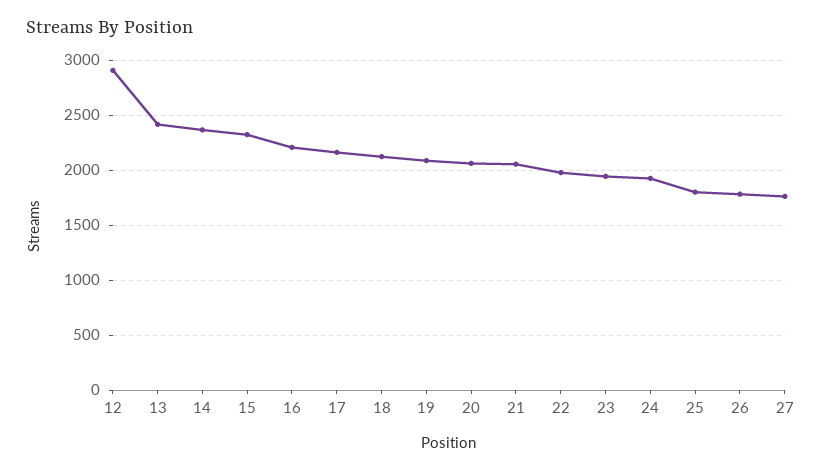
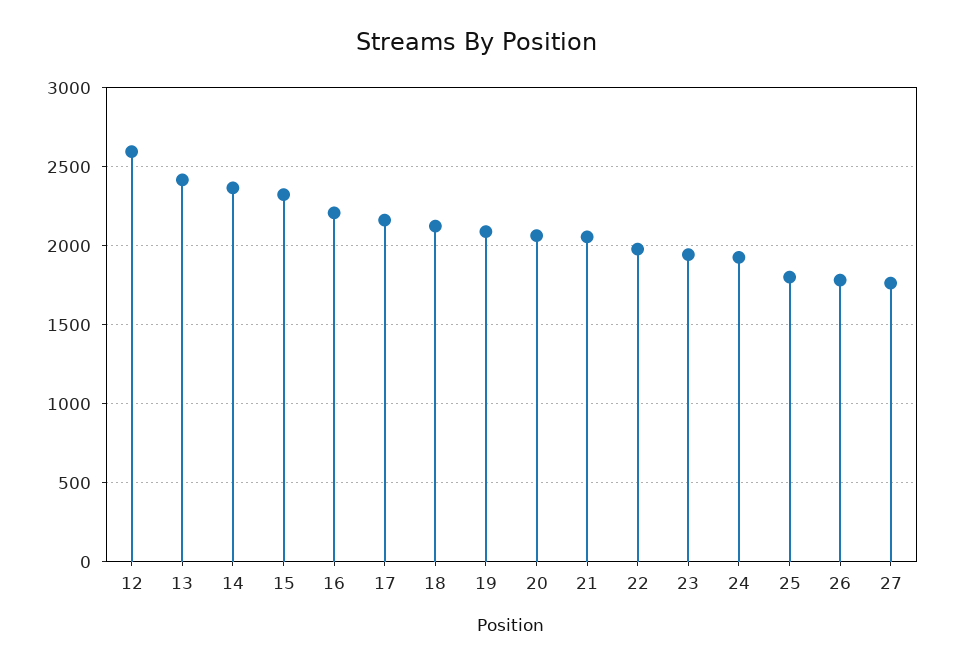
12: 2900 -> 2600

